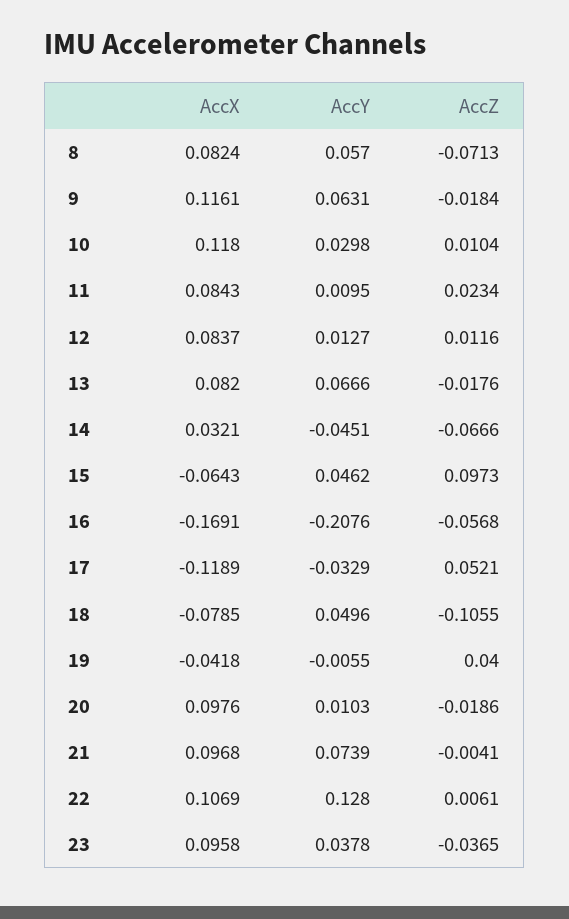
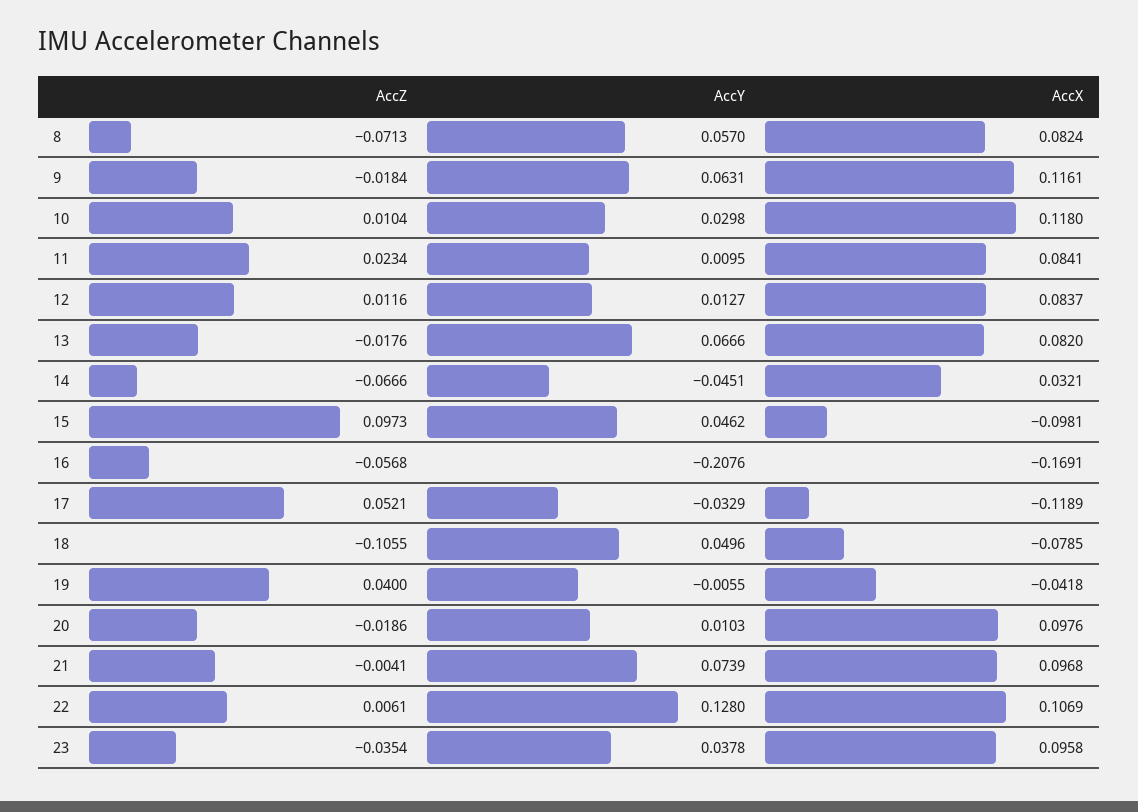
AccX, 11: 0.0843 -> 0.0841
AccX, 15: -0.0643 -> -0.0981
AccZ, 23: -0.0365 -> -0.0354

